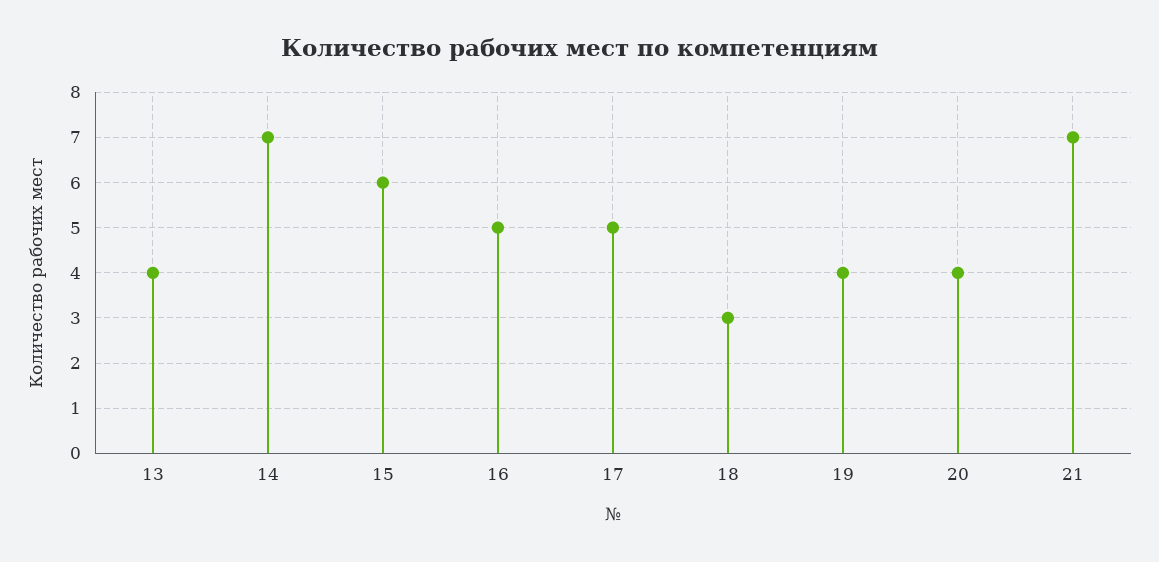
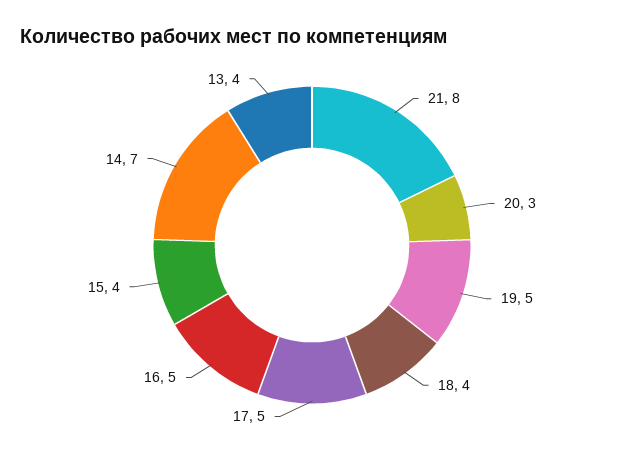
15: 6 -> 4
18: 3 -> 4
19: 4 -> 5
20: 4 -> 3
21: 7 -> 8

